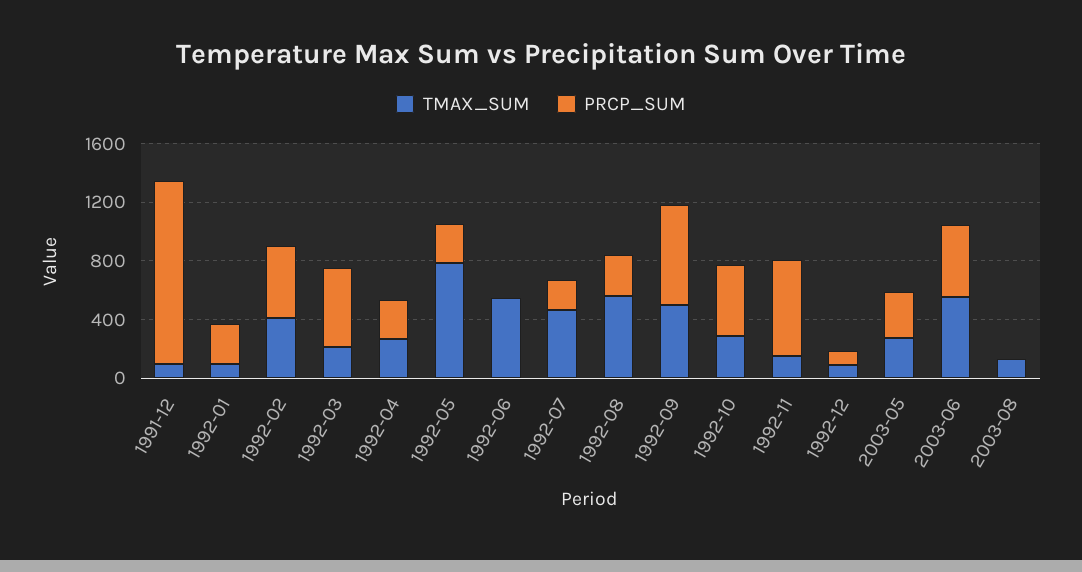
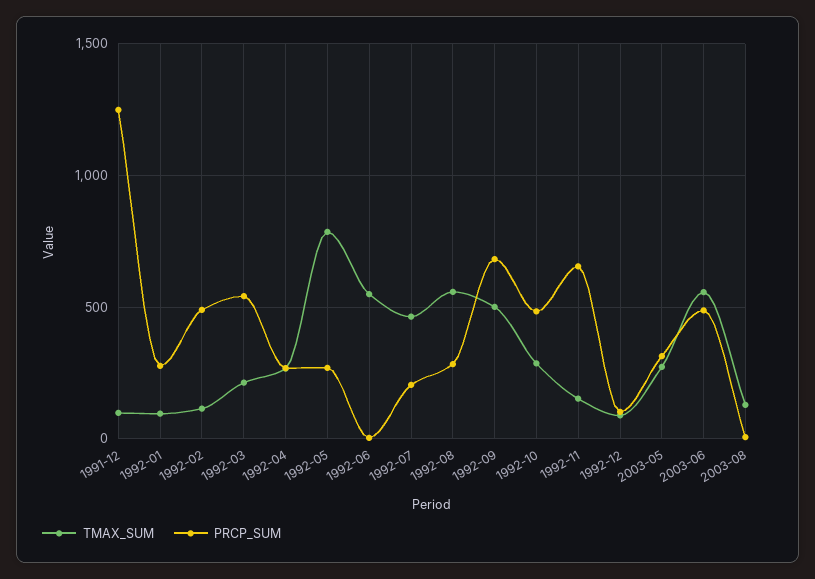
TMAX_SUM, 1992-02: 400 -> 100

